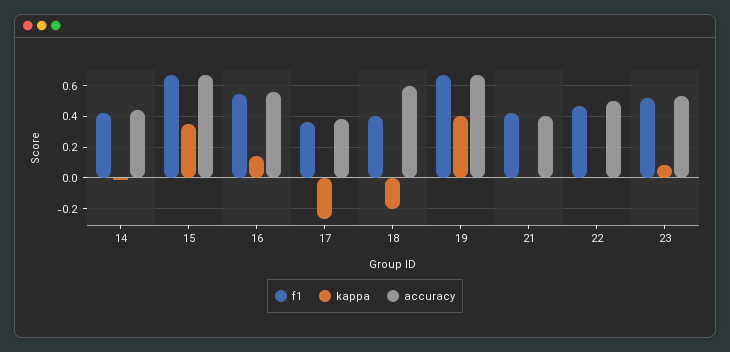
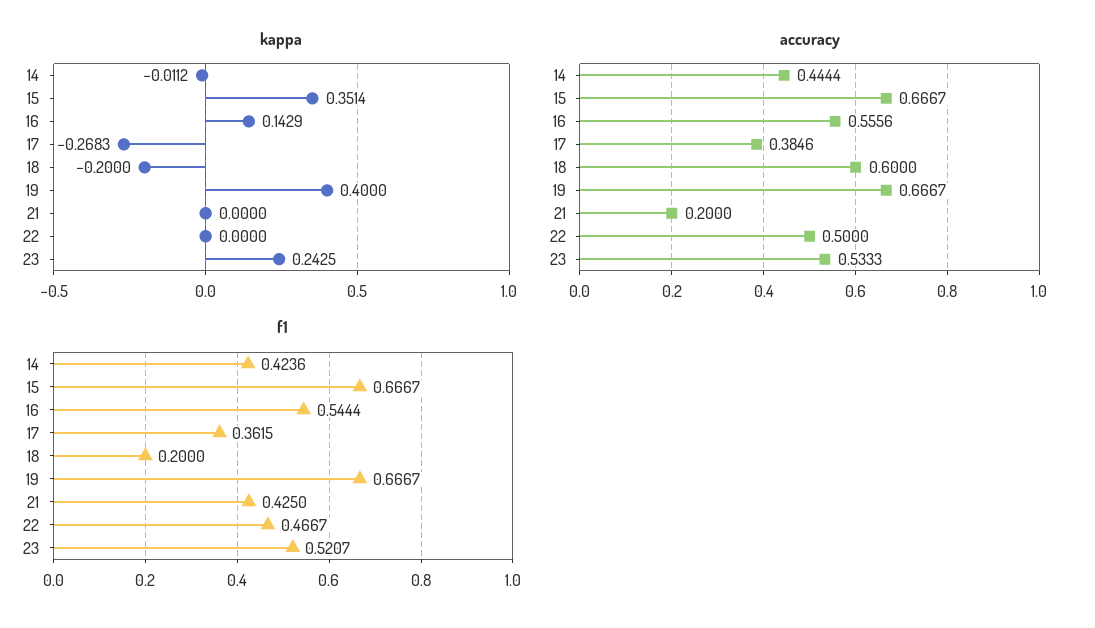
f1, 18: 0.4 -> 0.2
accuracy, 21: 0.4 -> 0.2
kappa, 23: 0.1 -> 0.2425

